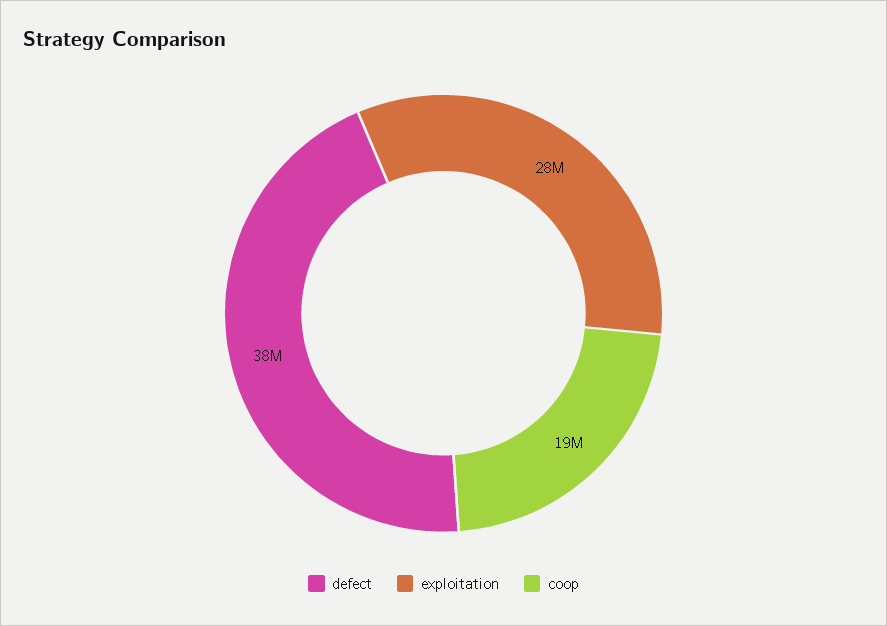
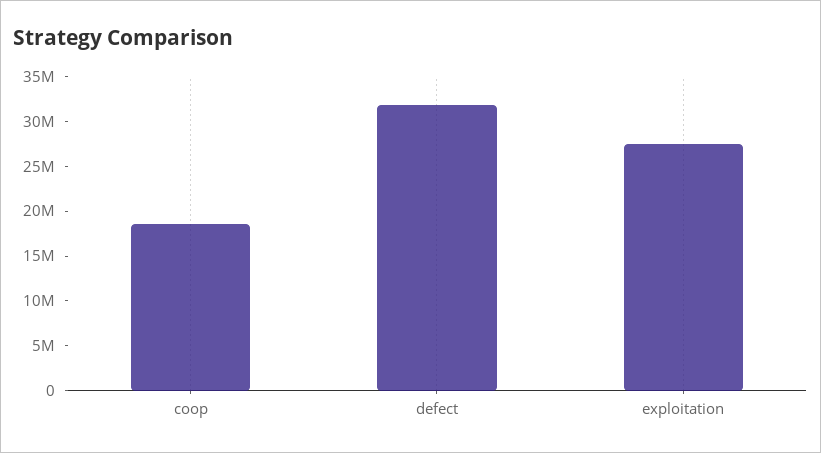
defect: 38000000 -> 32000000

